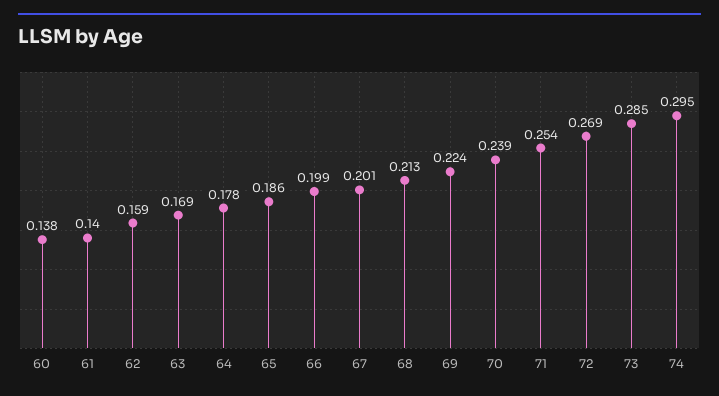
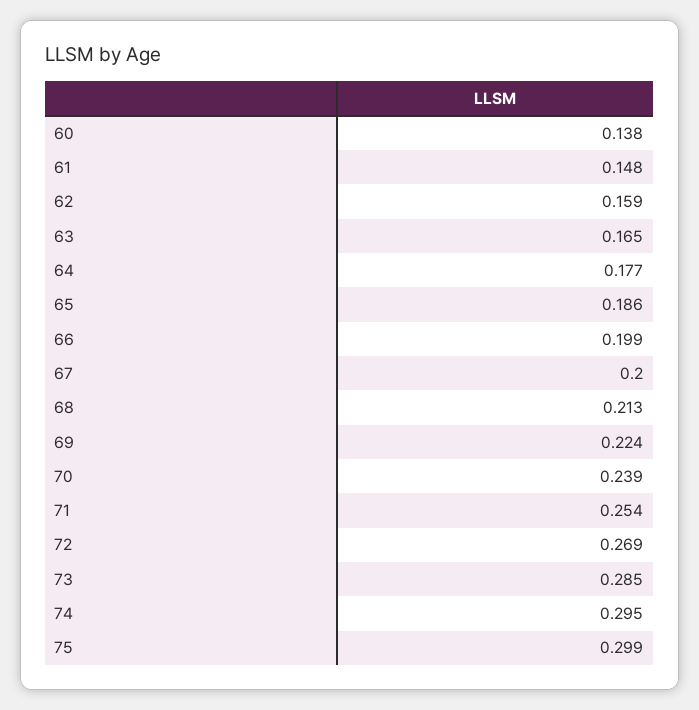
61: 0.14 -> 0.148
63: 0.169 -> 0.165
64: 0.178 -> 0.177
67: 0.201 -> 0.2
75: none -> 0.299

